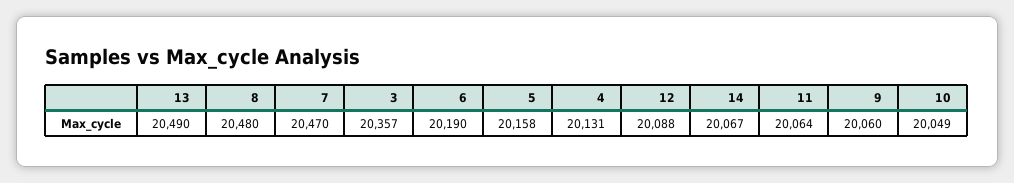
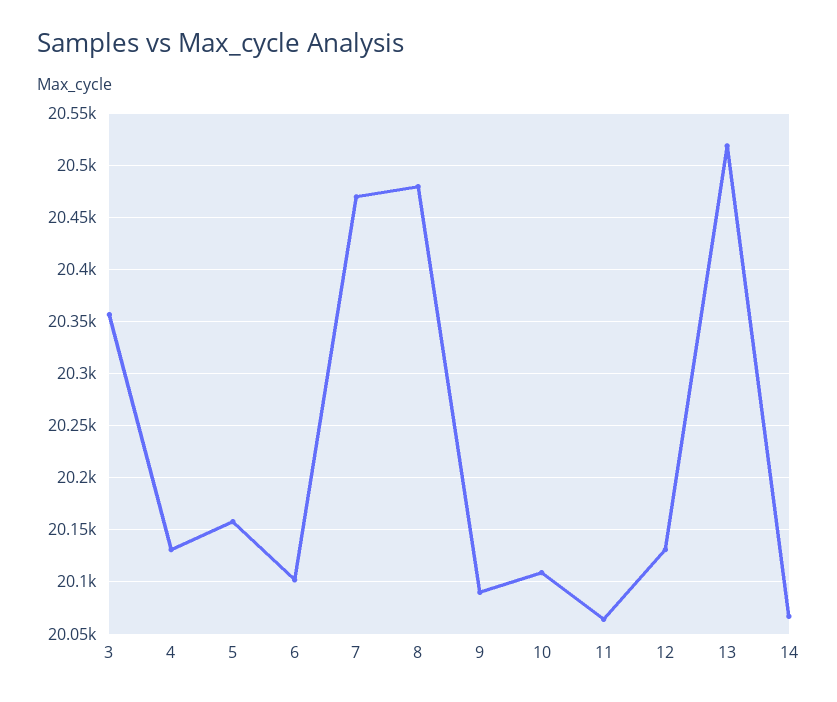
13: 20490 -> 20520
6: 20190 -> 20100
12: 20088 -> 20130
9: 20060 -> 20090
10: 20049 -> 20110

